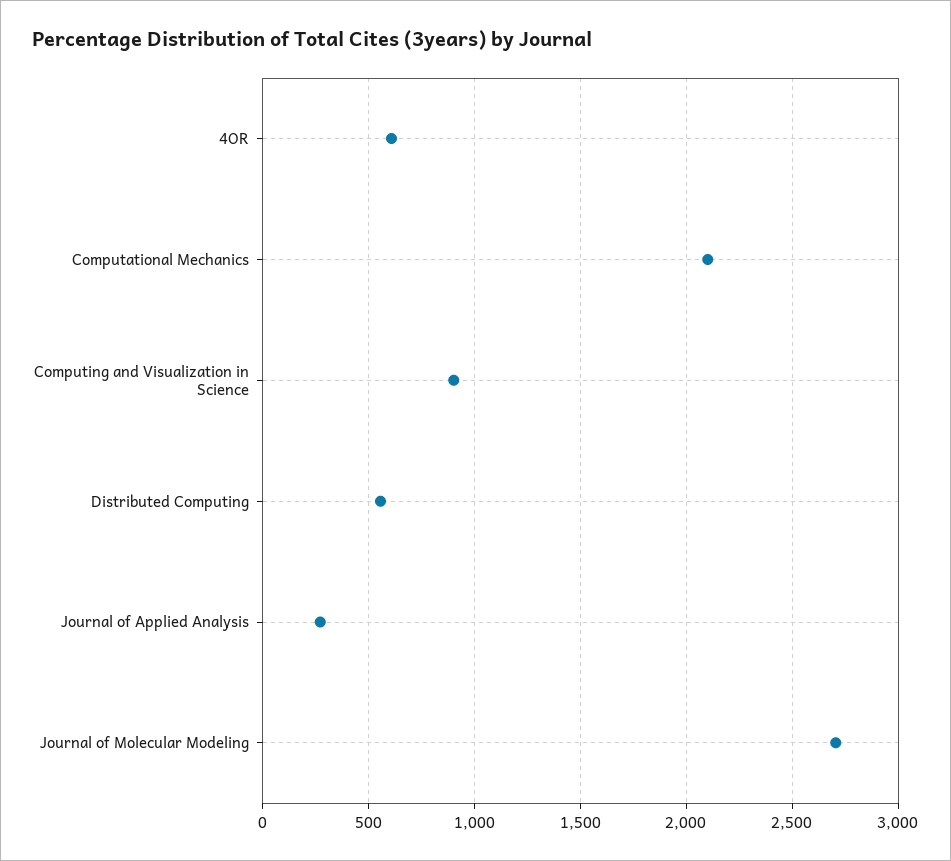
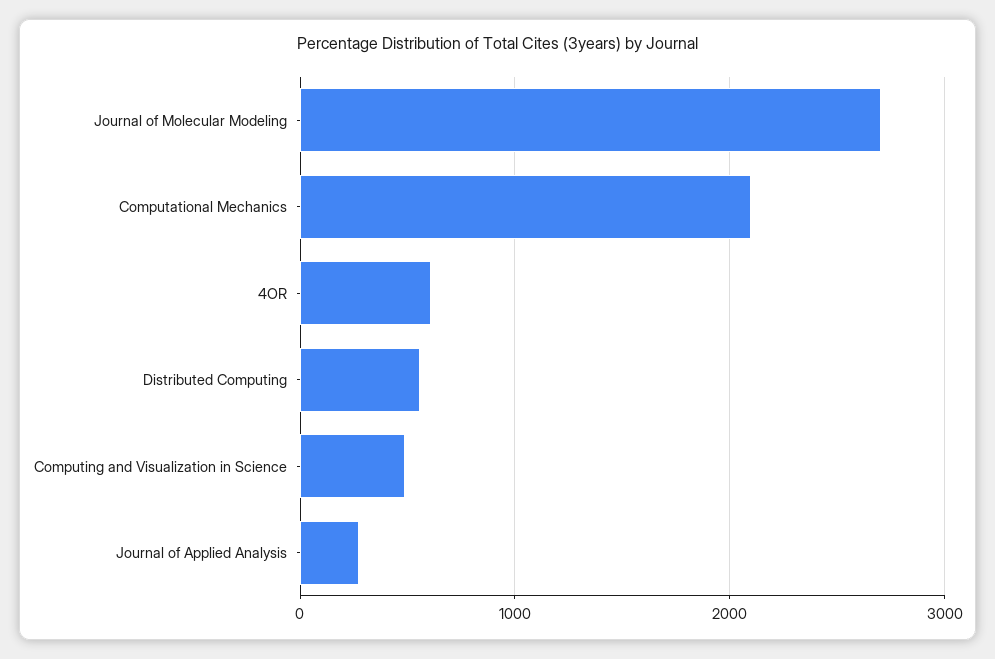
Computing and Visualization in Science: 900 -> 500

